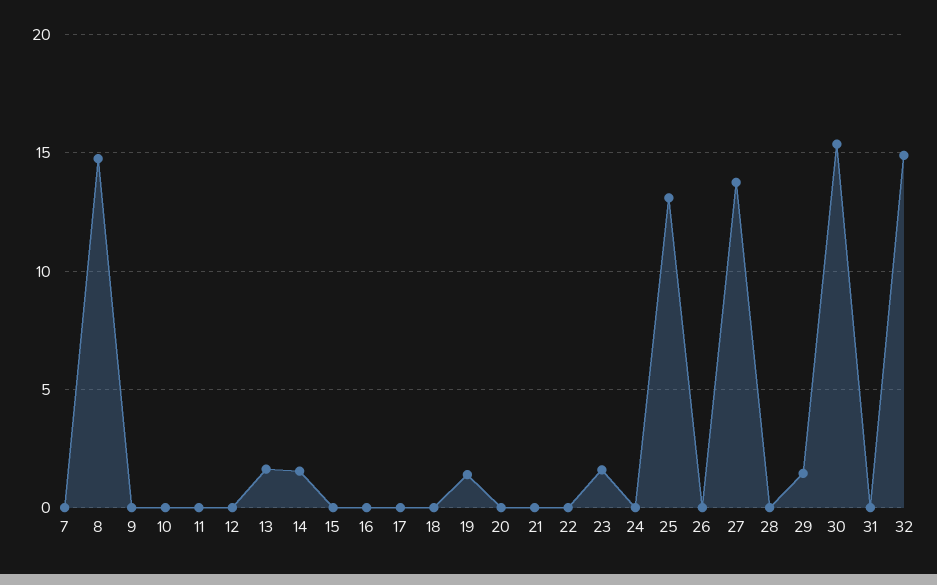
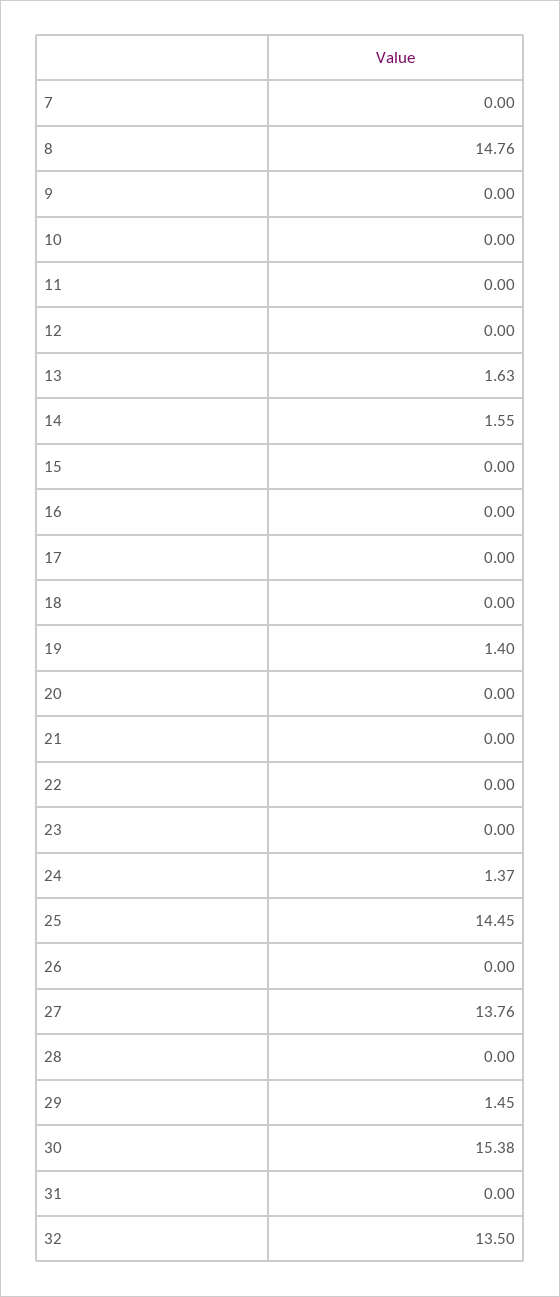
23: 1.5 -> 0
24: 0 -> 1.37
25: 13 -> 14.45
32: 15 -> 13.5

